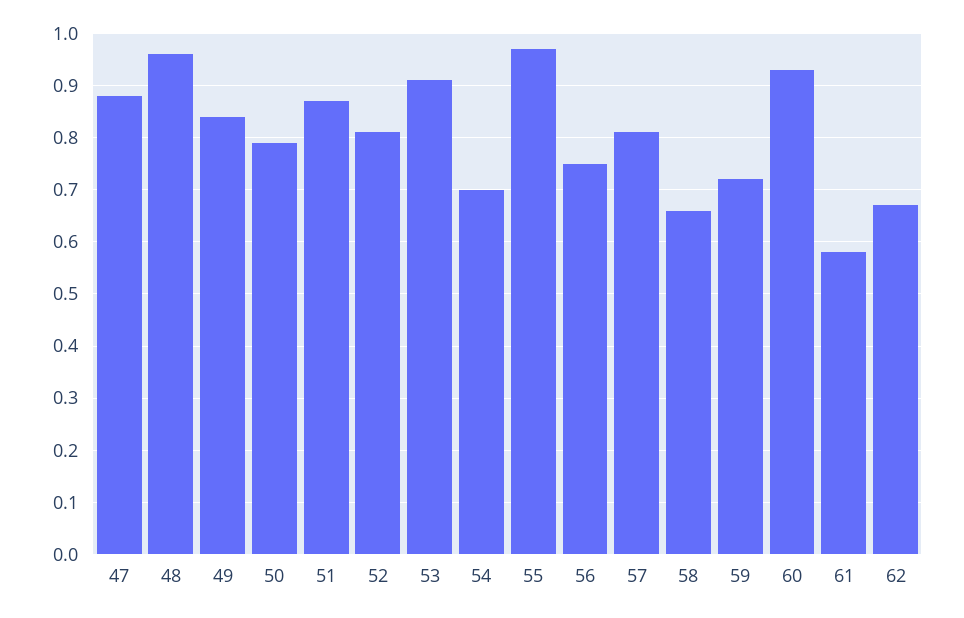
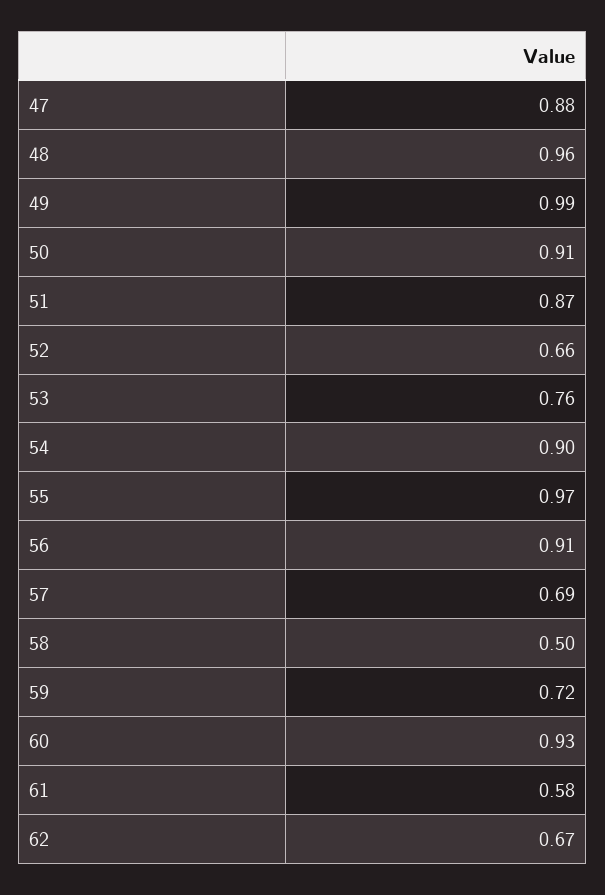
49: 0.85 -> 0.99
50: 0.8 -> 0.91
52: 0.8 -> 0.66
53: 0.9 -> 0.76
54: 0.7 -> 0.9
56: 0.75 -> 0.91
57: 0.8 -> 0.69
58: 0.65 -> 0.5

